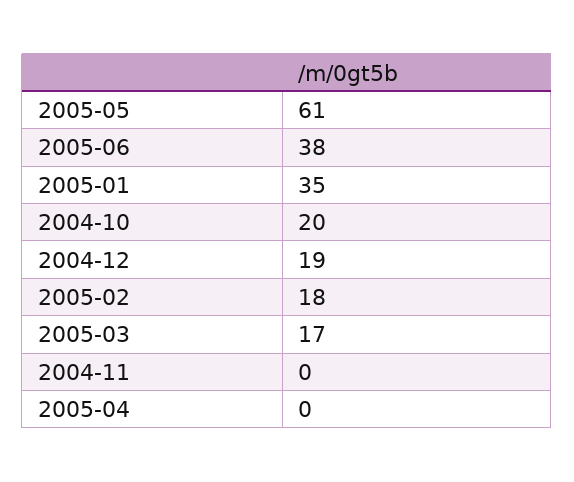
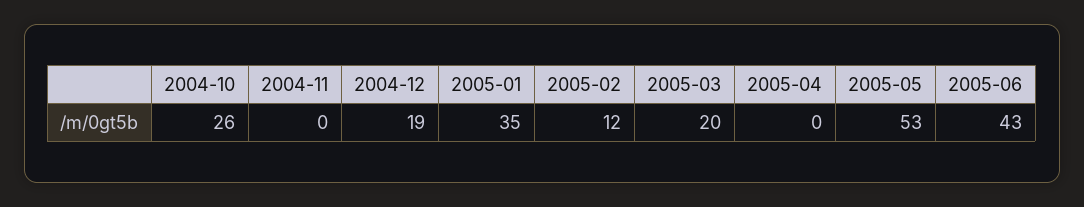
2005-05: 61 -> 53
2005-06: 38 -> 43
2004-10: 20 -> 26
2005-02: 18 -> 12
2005-03: 17 -> 20

